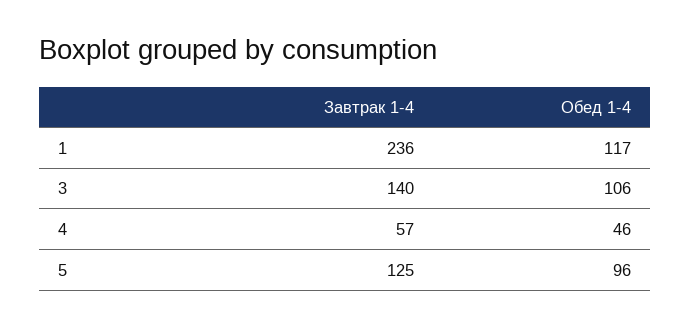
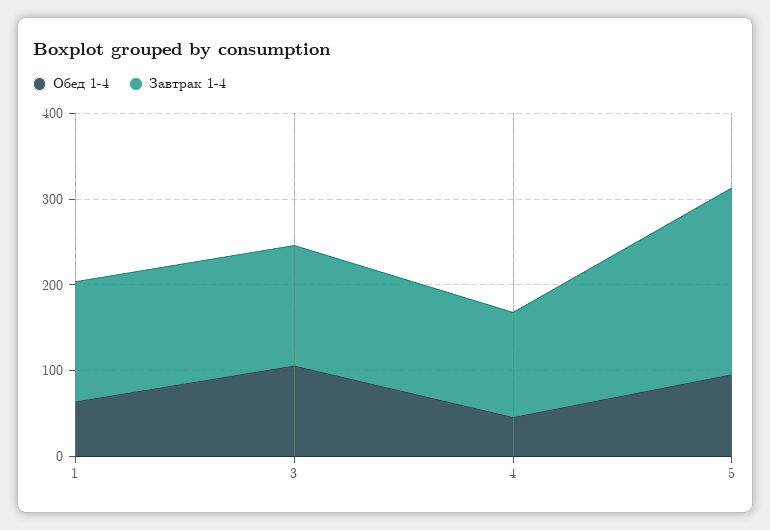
Завтрак 1-4, 1: 236 -> 140
Обед 1-4, 1: 117 -> 60
Завтрак 1-4, 4: 57 -> 120
Завтрак 1-4, 5: 125 -> 220

